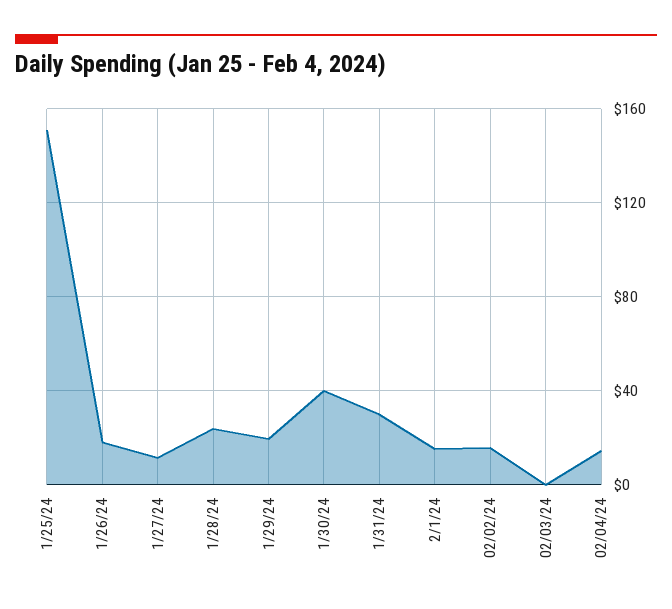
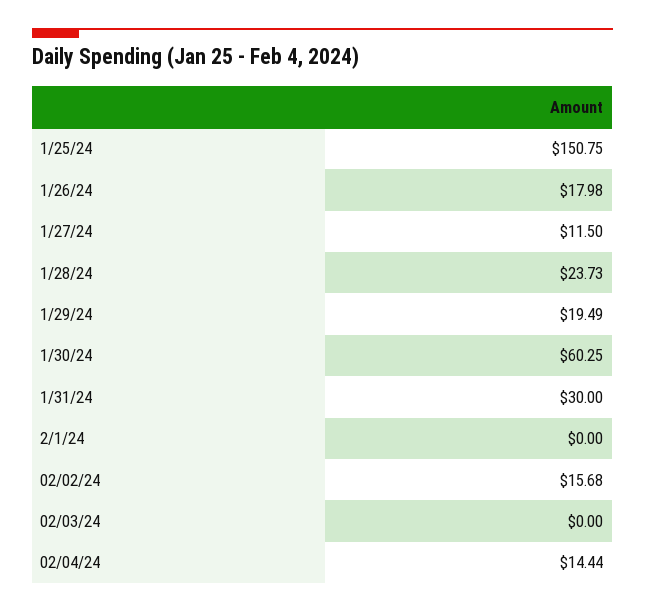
1/30/24: 40 -> 60.25
2/1/24: 15 -> 0

